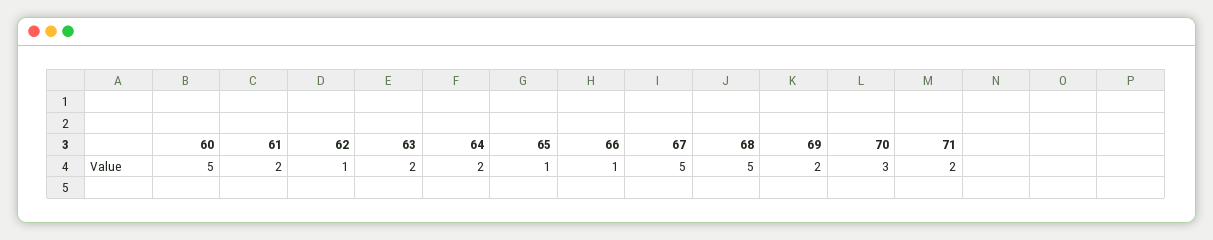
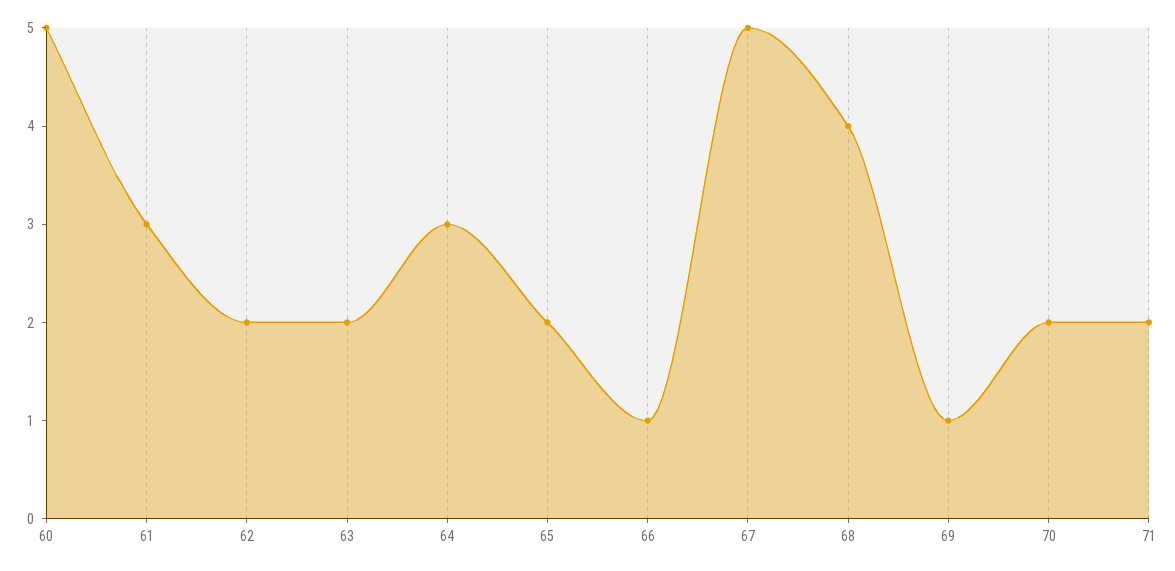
61: 2 -> 3
62: 1 -> 2
64: 2 -> 3
65: 1 -> 2
68: 5 -> 4
69: 2 -> 1
70: 3 -> 2

